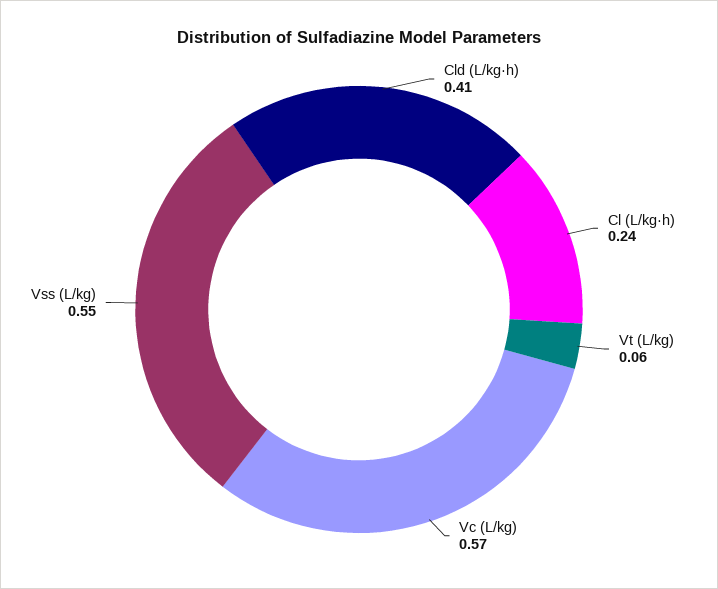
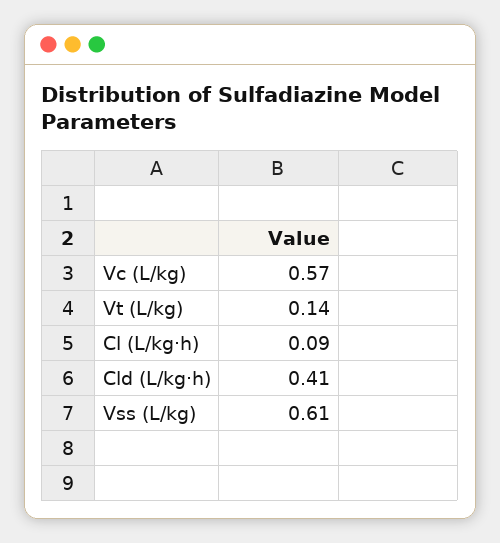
Cl (L/kg·h): 0.24 -> 0.09
Vt (L/kg): 0.06 -> 0.14
Vss (L/kg): 0.55 -> 0.61

